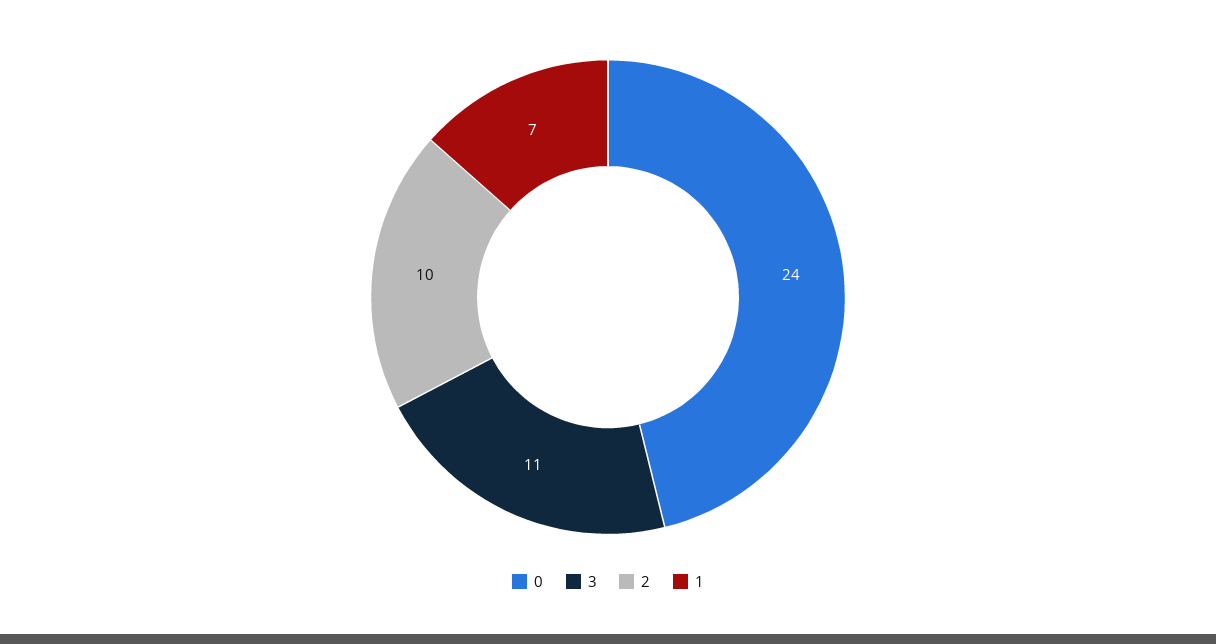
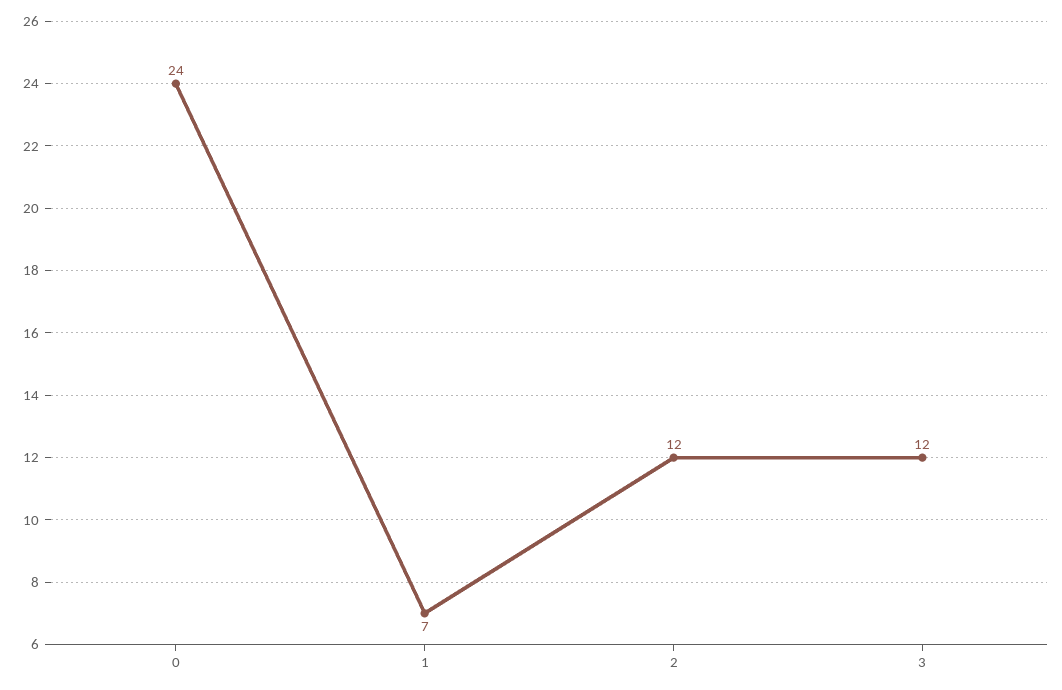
3: 11 -> 12
2: 10 -> 12

